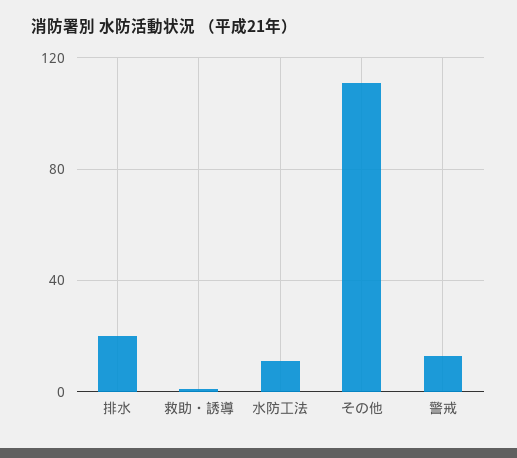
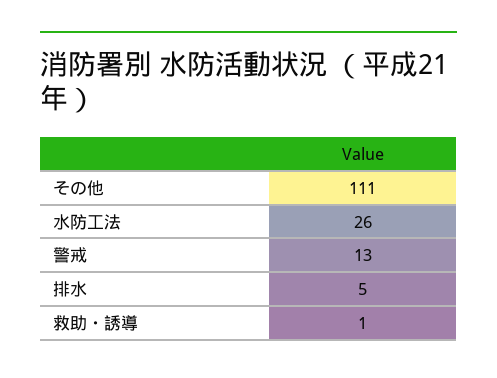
排水: 20 -> 5
水防工法: 10 -> 26

